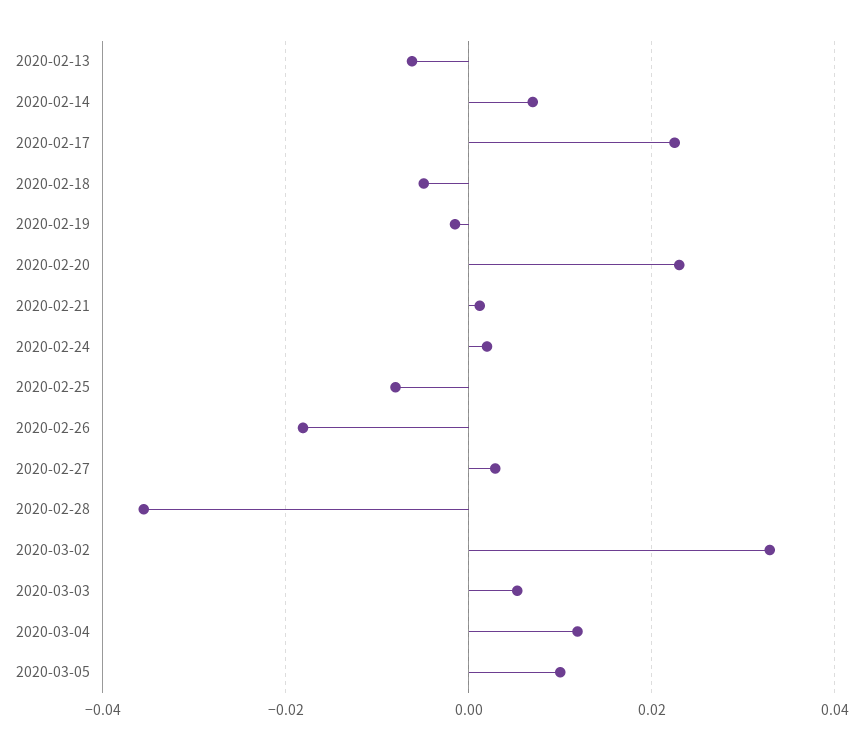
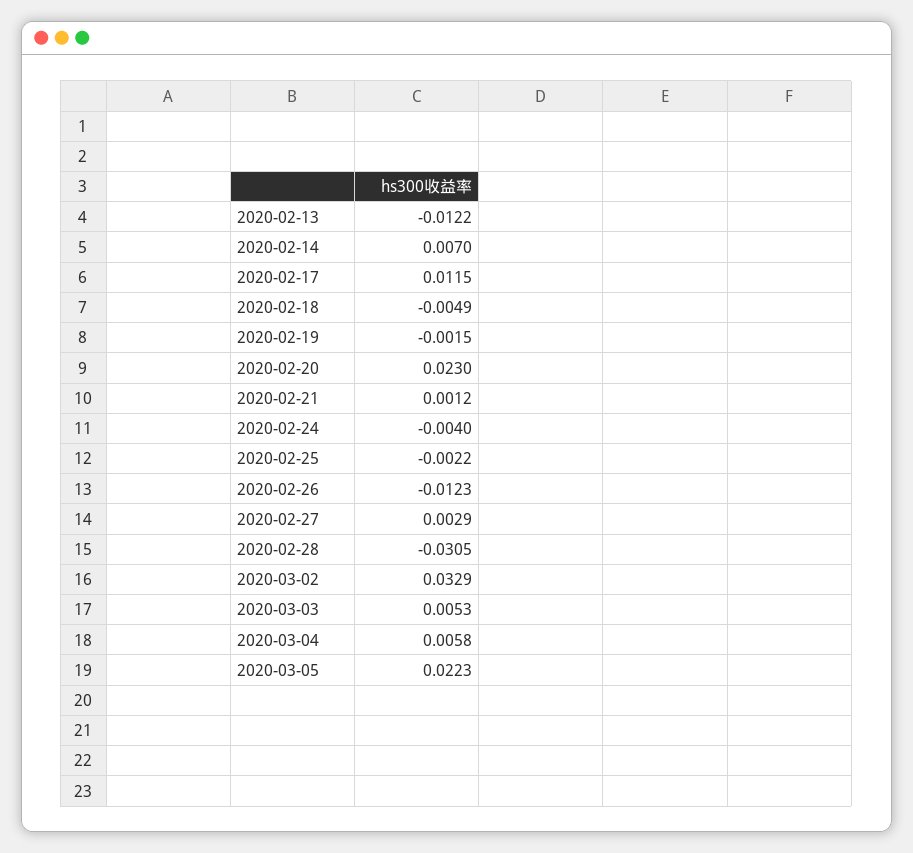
2020-02-13: -0.006 -> -0.0122
2020-02-17: 0.022 -> 0.0115
2020-02-24: 0.002 -> -0.004
2020-02-25: -0.008 -> -0.0022
2020-02-26: -0.018 -> -0.0123
2020-02-28: -0.036 -> -0.0305
2020-03-04: 0.012 -> 0.0058
2020-03-05: 0.01 -> 0.0223

